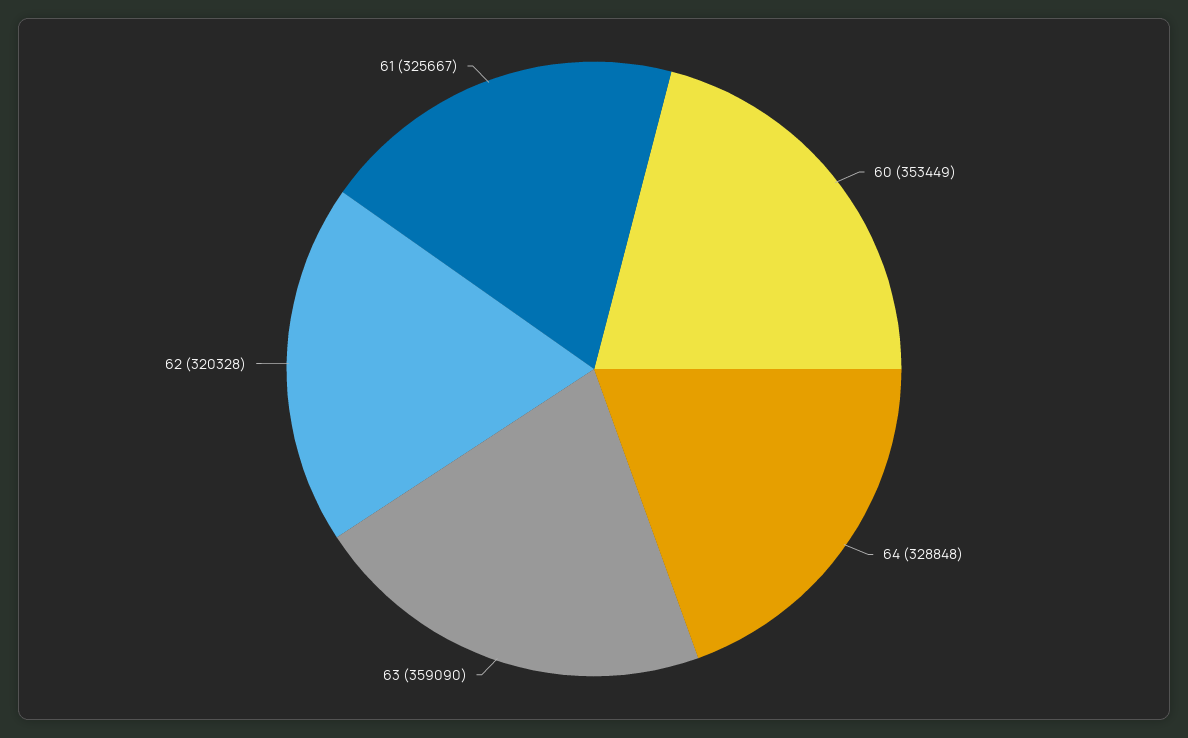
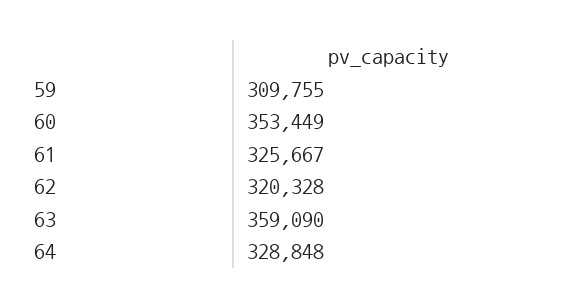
59: none -> 309755

